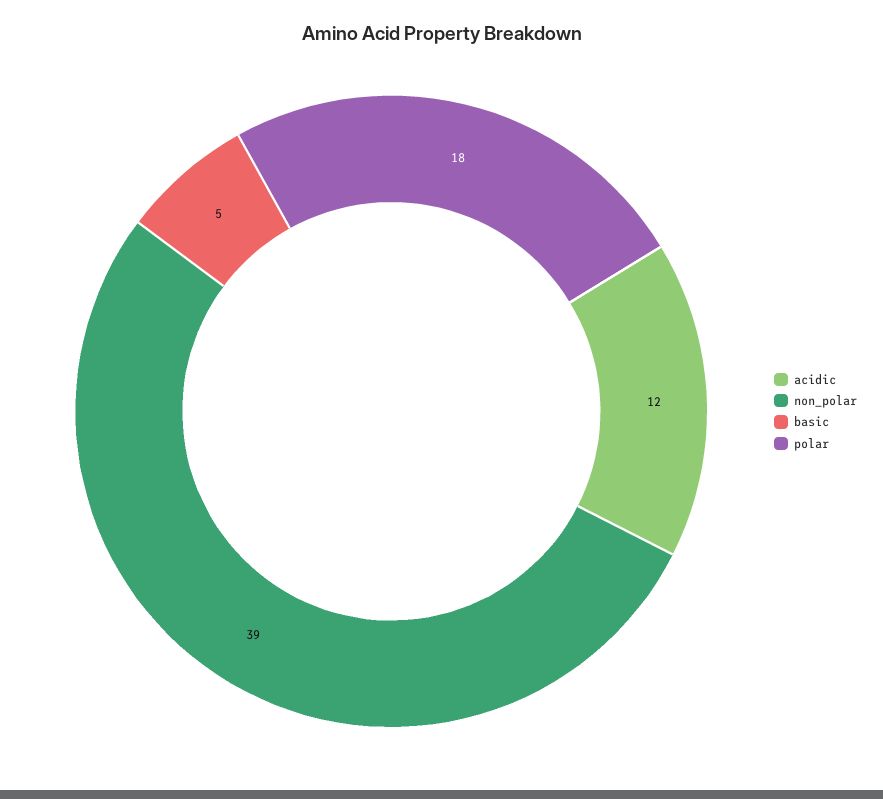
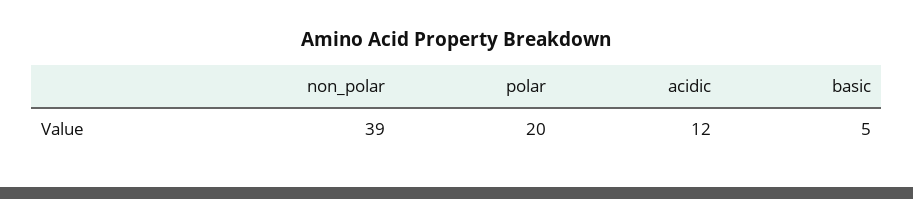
polar: 18 -> 20

